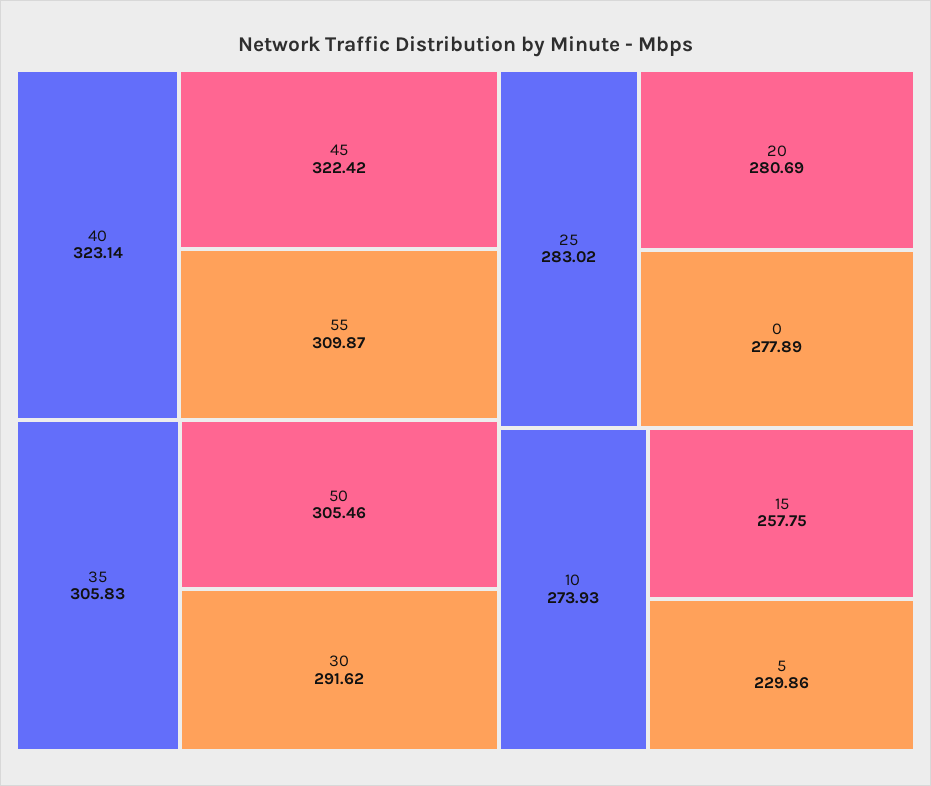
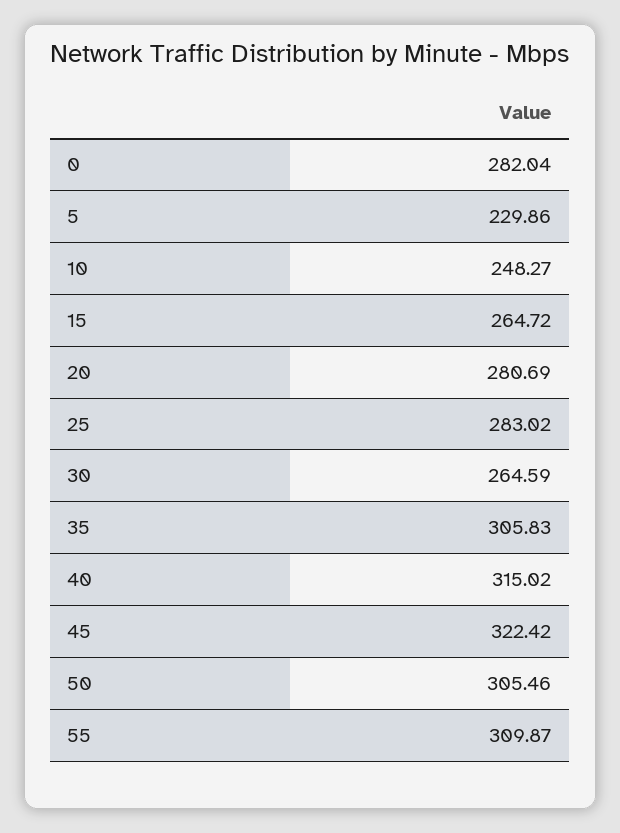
40: 323.14 -> 315.02
30: 291.62 -> 264.59
0: 277.89 -> 282.04
10: 273.93 -> 248.27
15: 257.75 -> 264.72

